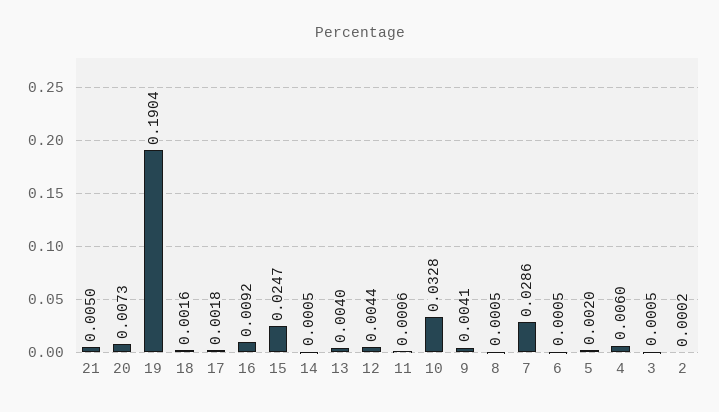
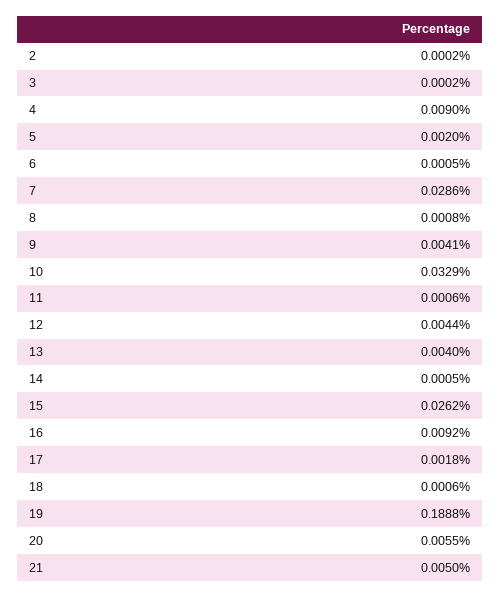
20: 0.0073 -> 0.0055
19: 0.1904 -> 0.1888
18: 0.0016 -> 0.0006
15: 0.0247 -> 0.0262
10: 0.0328 -> 0.0329
8: 0.0005 -> 0.0008
4: 0.006 -> 0.009
3: 0.0005 -> 0.0002

